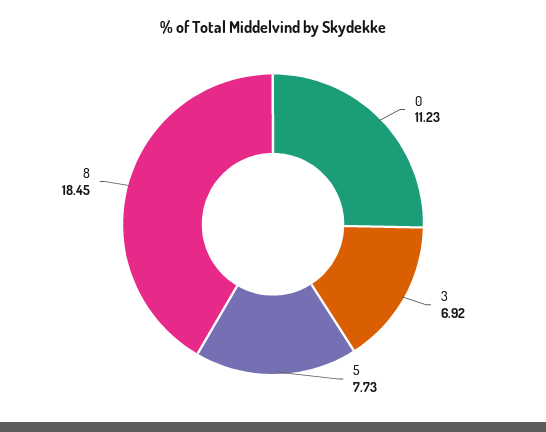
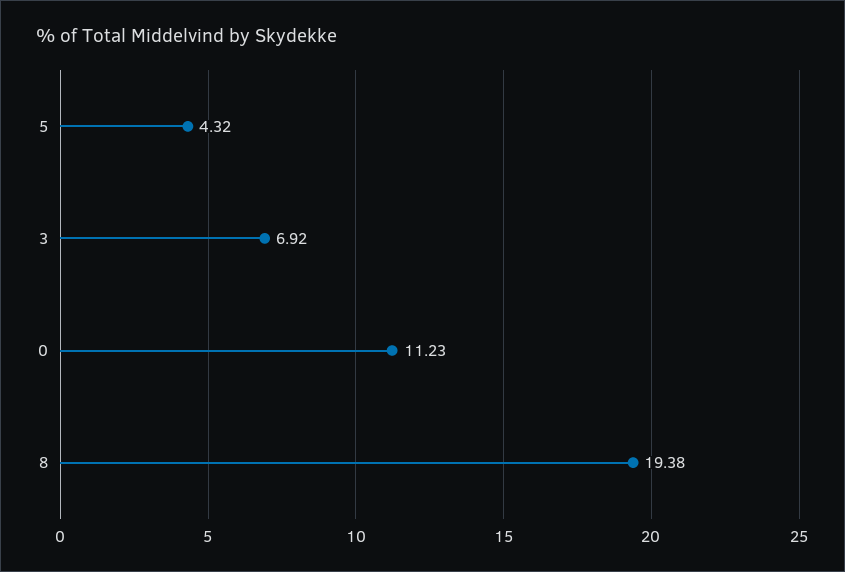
5: 7.73 -> 4.32
8: 18.45 -> 19.38

